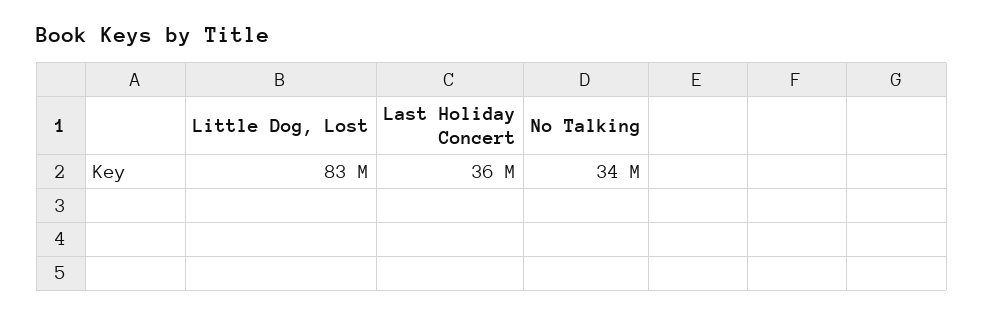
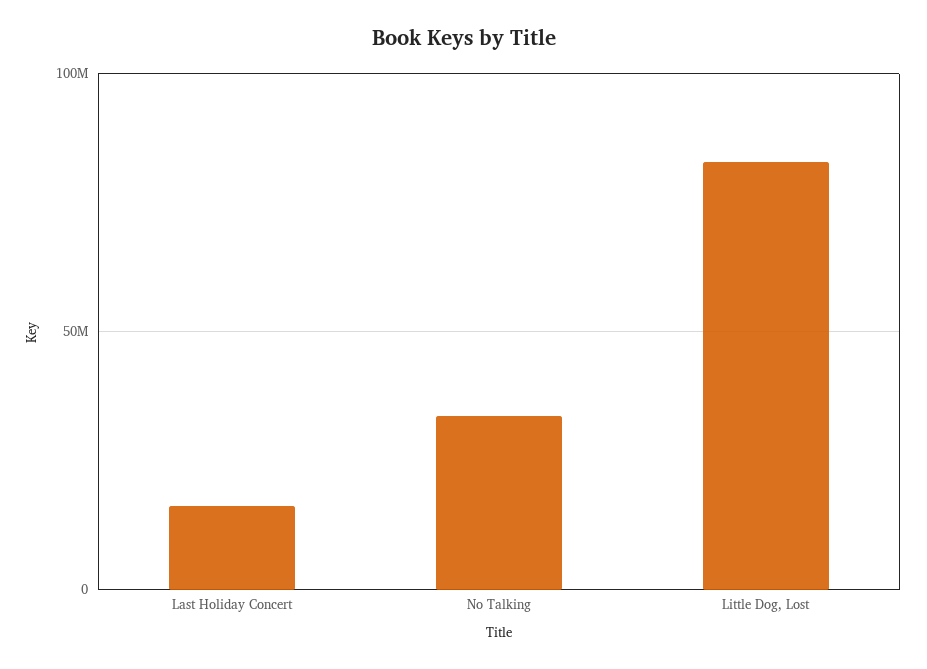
Last Holiday Concert: 36000000 -> 15000000

